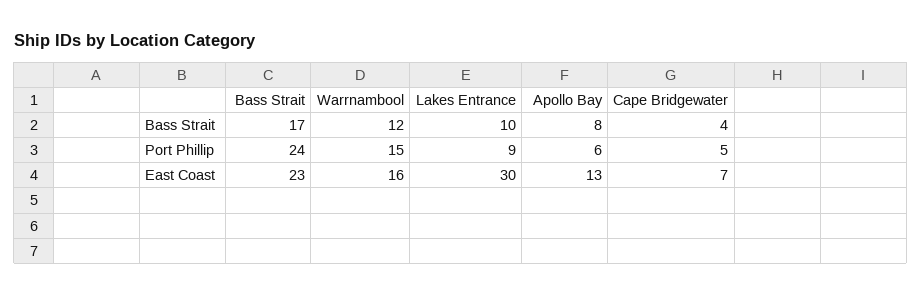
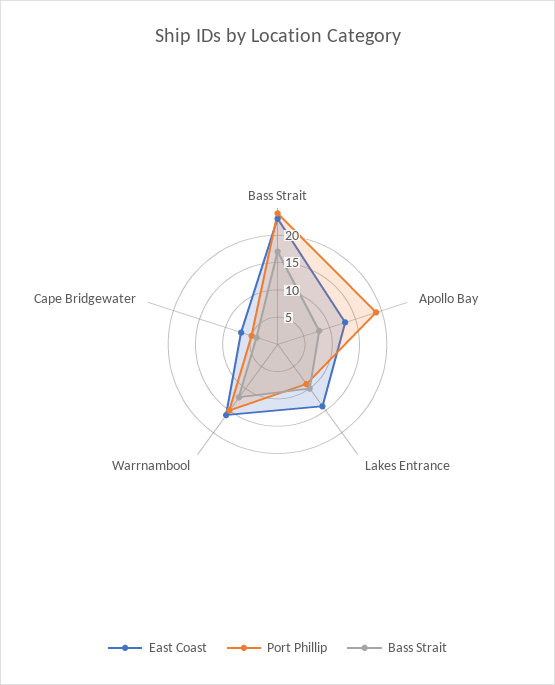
Port Phillip, Apollo Bay: 6 -> 20
East Coast, Lakes Entrance: 30 -> 15

